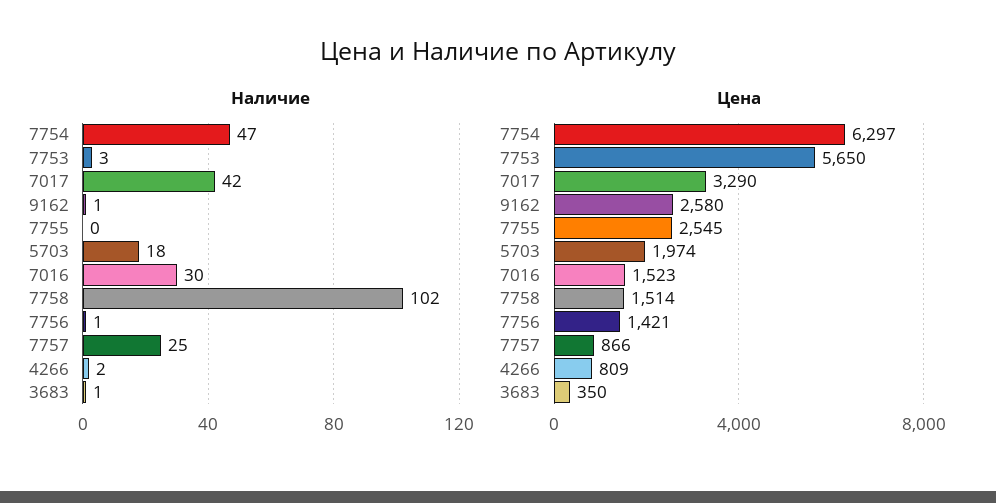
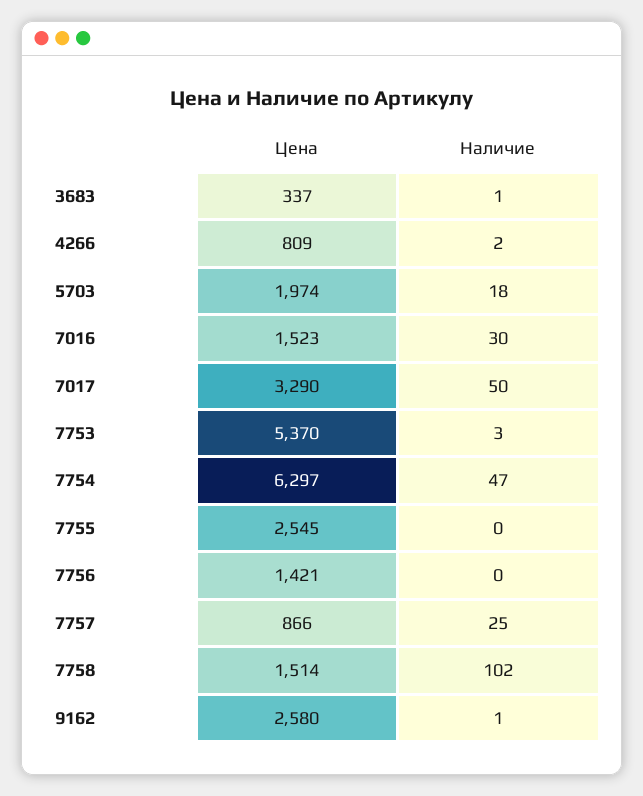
Наличие, 7017: 42 -> 50
Наличие, 7756: 1 -> 0
Цена, 7753: 5650 -> 5370
Цена, 3683: 350 -> 337

